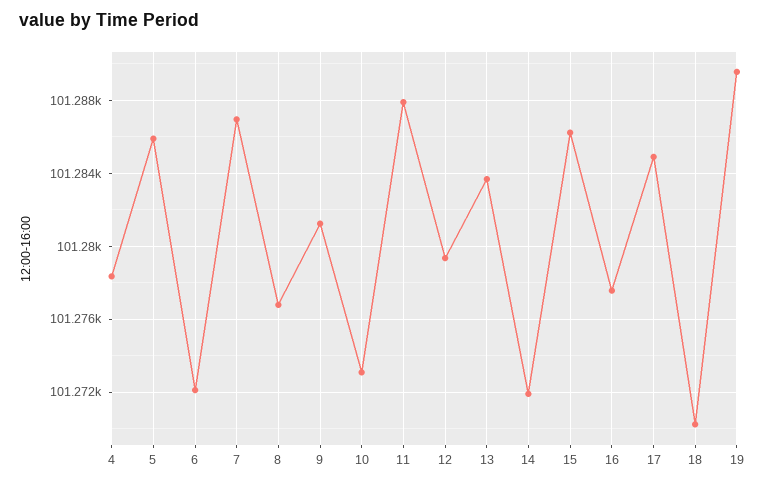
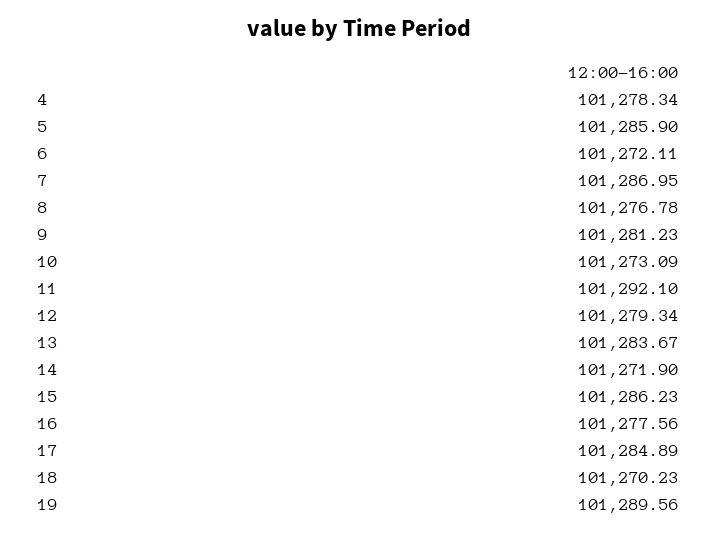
11: 101288 -> 101292.1

